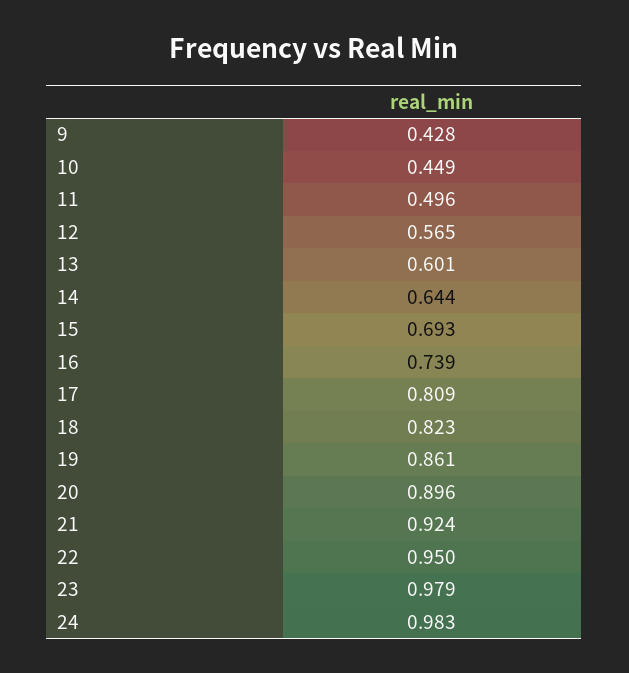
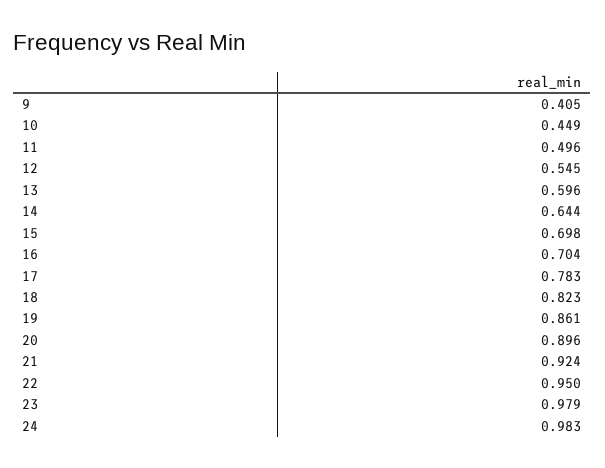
9: 0.428 -> 0.405
12: 0.565 -> 0.545
13: 0.601 -> 0.596
15: 0.693 -> 0.698
16: 0.739 -> 0.704
17: 0.809 -> 0.783

